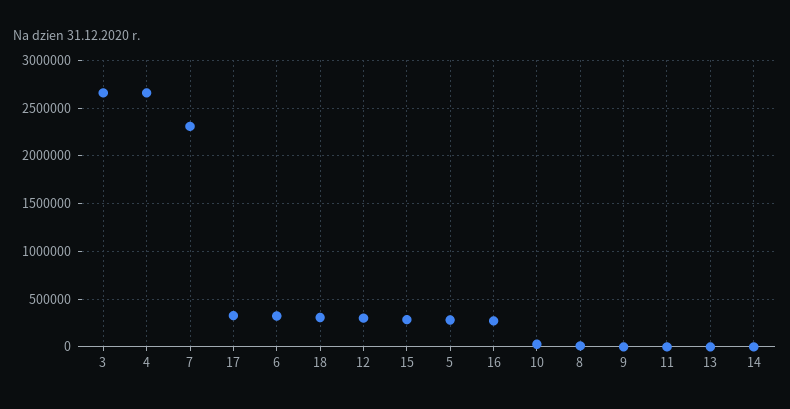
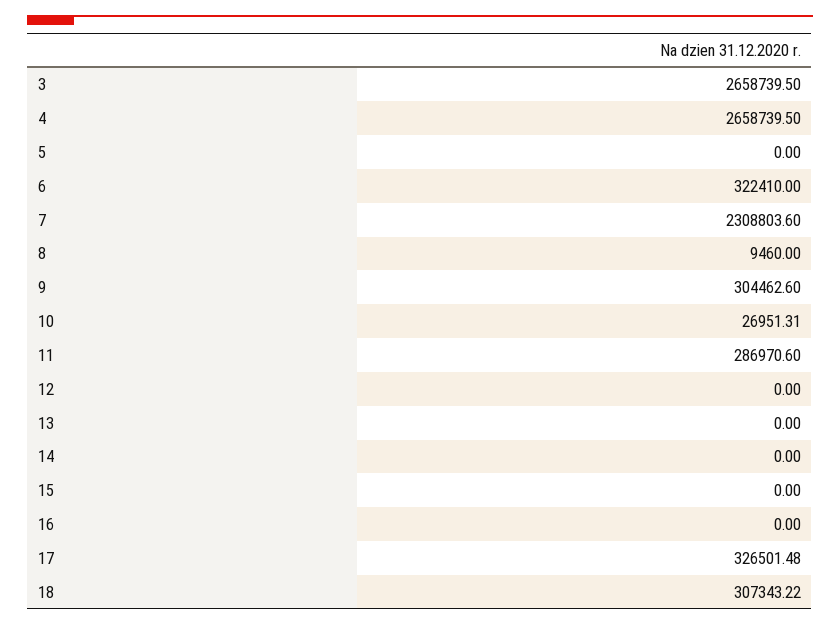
12: 300000 -> 0
15: 300000 -> 0
5: 300000 -> 0
16: 300000 -> 0
9: 0 -> 304462.6
11: 0 -> 286970.6

